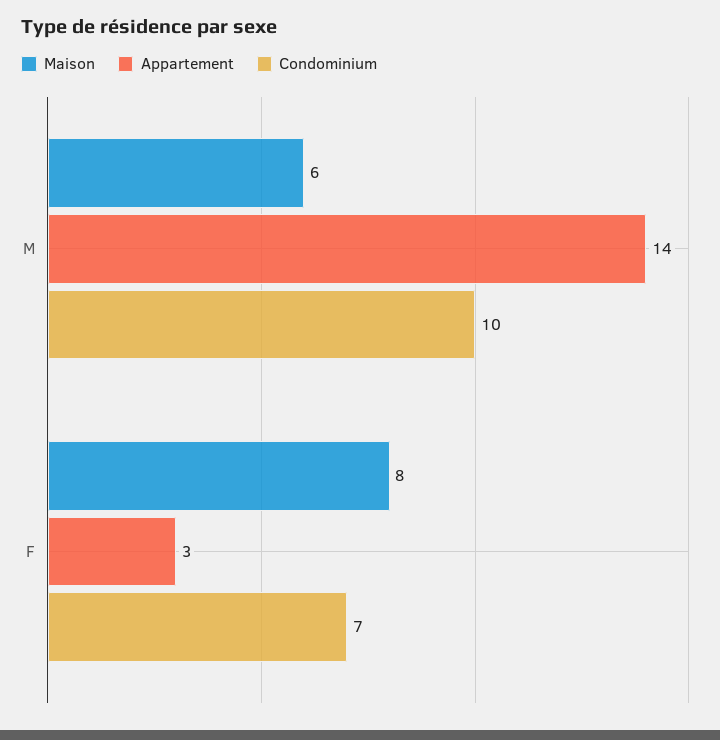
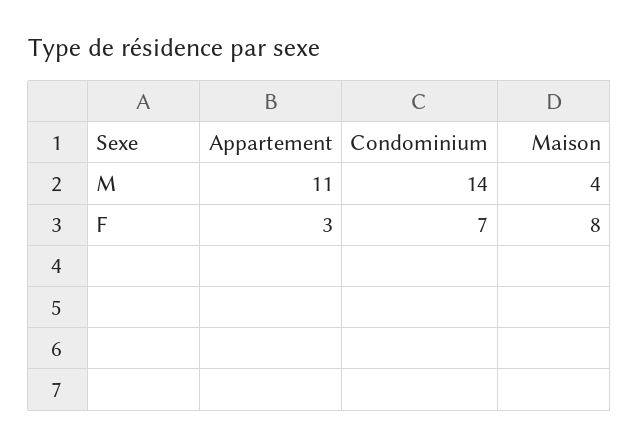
Maison, M: 6 -> 4
Appartement, M: 14 -> 11
Condominium, M: 10 -> 14

